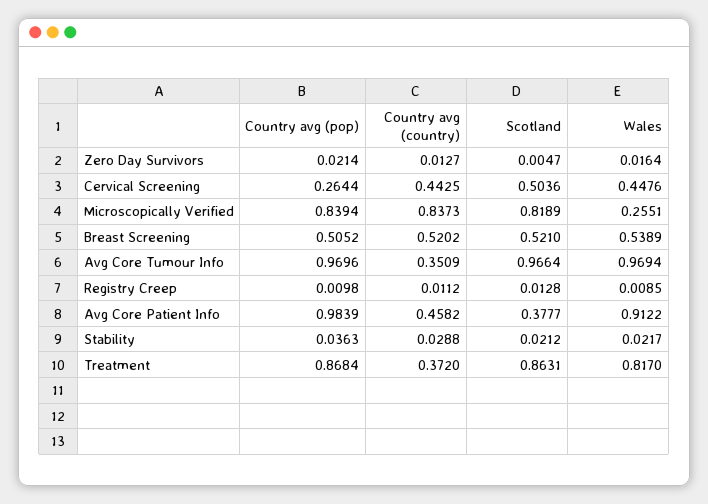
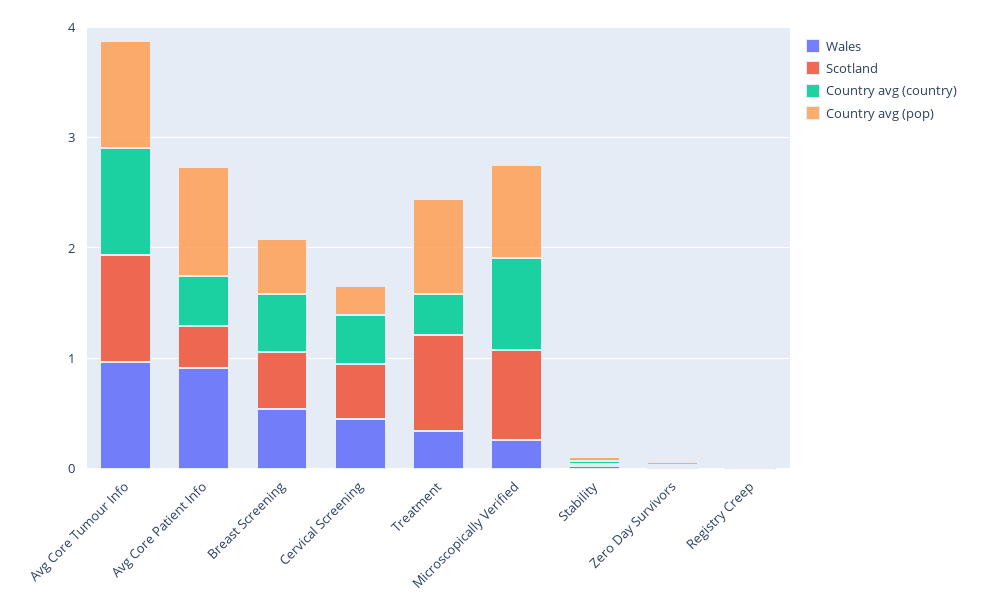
Country avg (country), Avg Core Tumour Info: 0.3509 -> 1
Wales, Treatment: 0.817 -> 0.4

